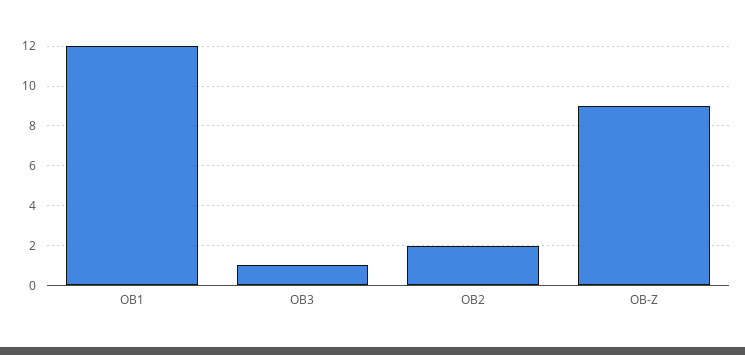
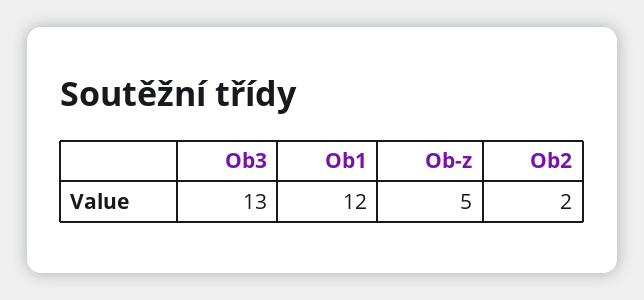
OB3: 1 -> 13
OB-Z: 9 -> 5

